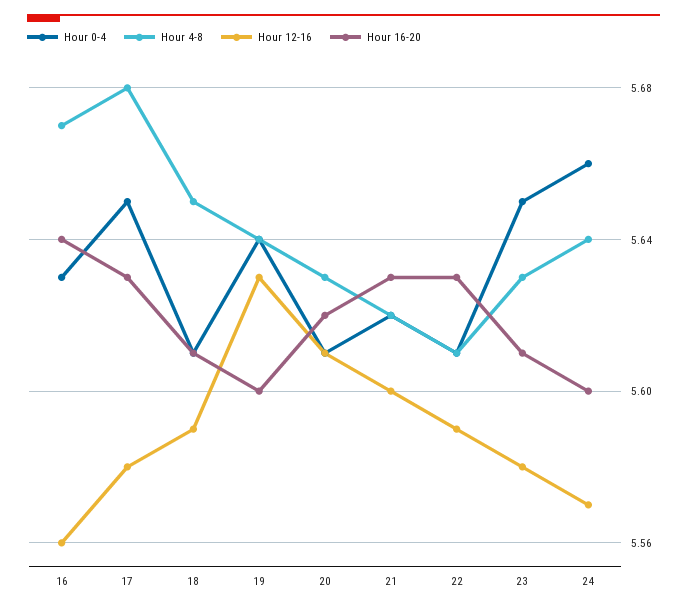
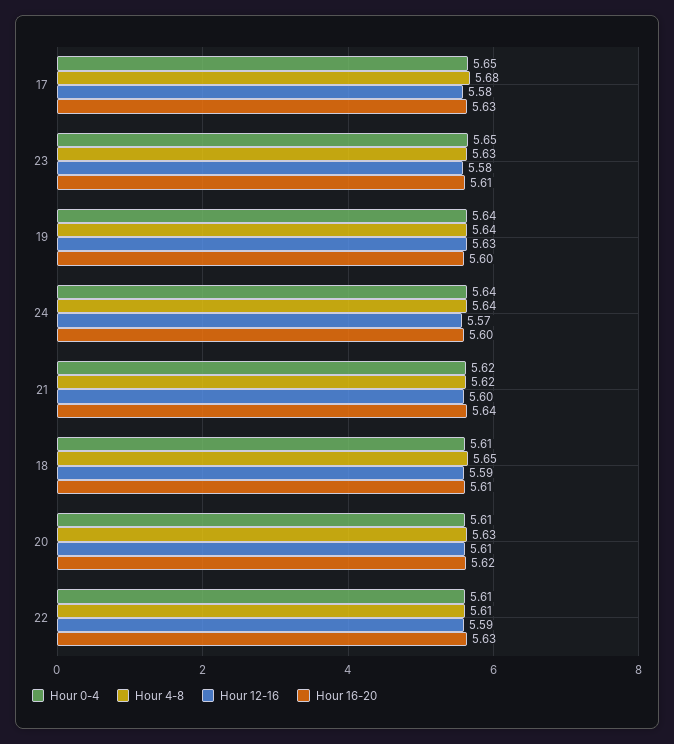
Hour 0-4, 16: 5.63 -> none
Hour 4-8, 16: 5.67 -> none
Hour 12-16, 16: 5.56 -> none
Hour 16-20, 16: 5.64 -> none
Hour 16-20, 21: 5.63 -> 5.64
Hour 0-4, 24: 5.66 -> 5.64

